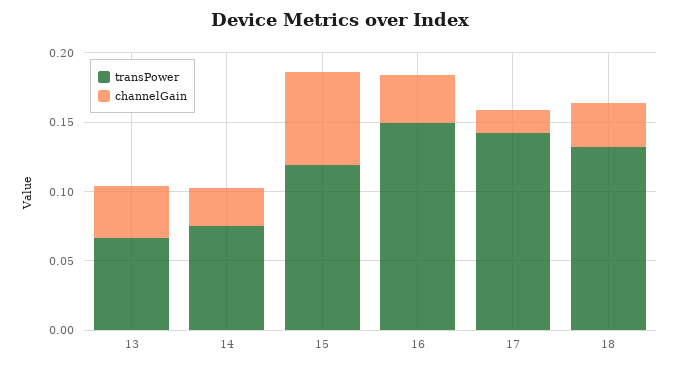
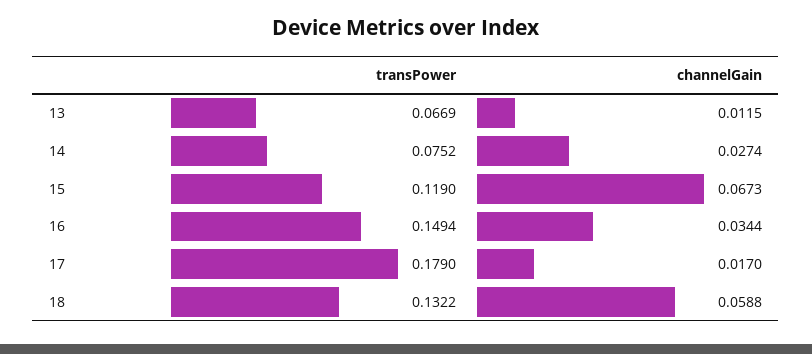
channelGain, 13: 0.04 -> 0.0115
transPower, 17: 0.14 -> 0.179
channelGain, 18: 0.03 -> 0.0588

